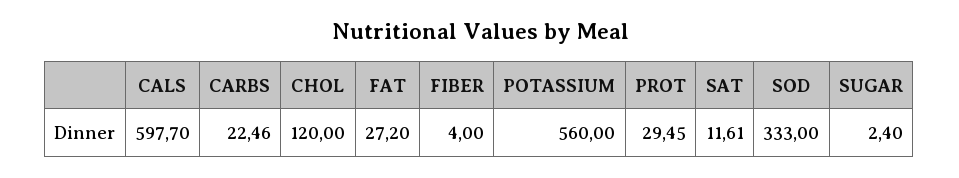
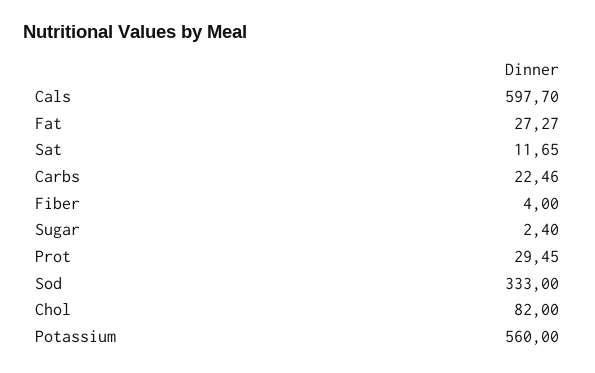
CHOL: 120 -> 82
FAT: 27.2 -> 27.27
SAT: 11.61 -> 11.65

